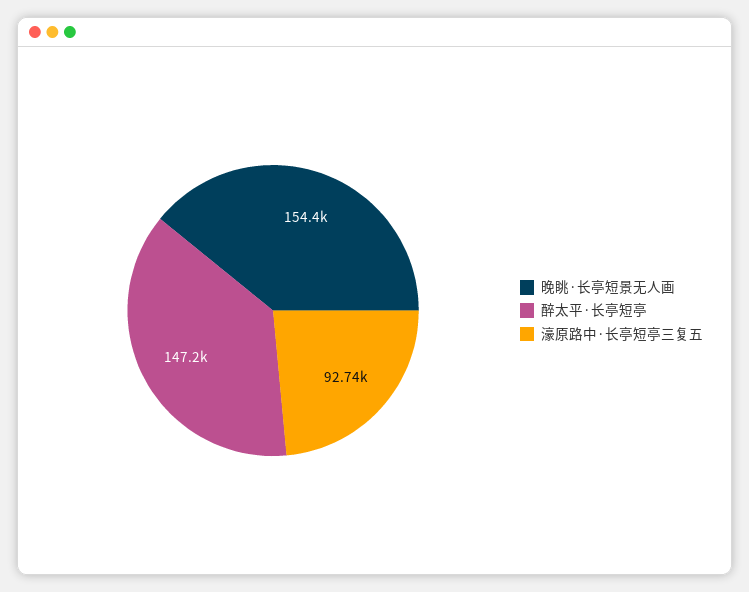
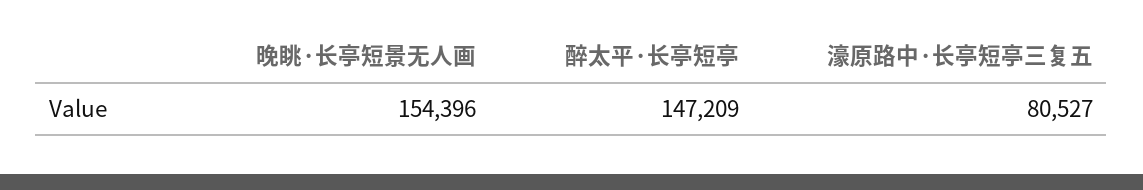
濠原路中·长亭短亭三复五: 92740 -> 80527

